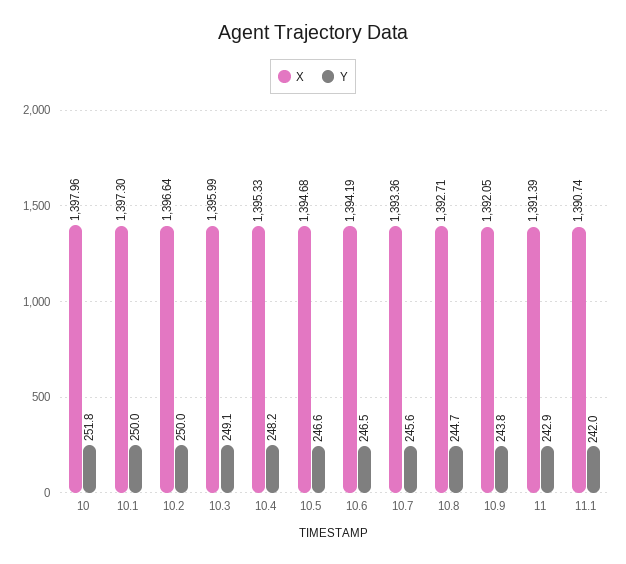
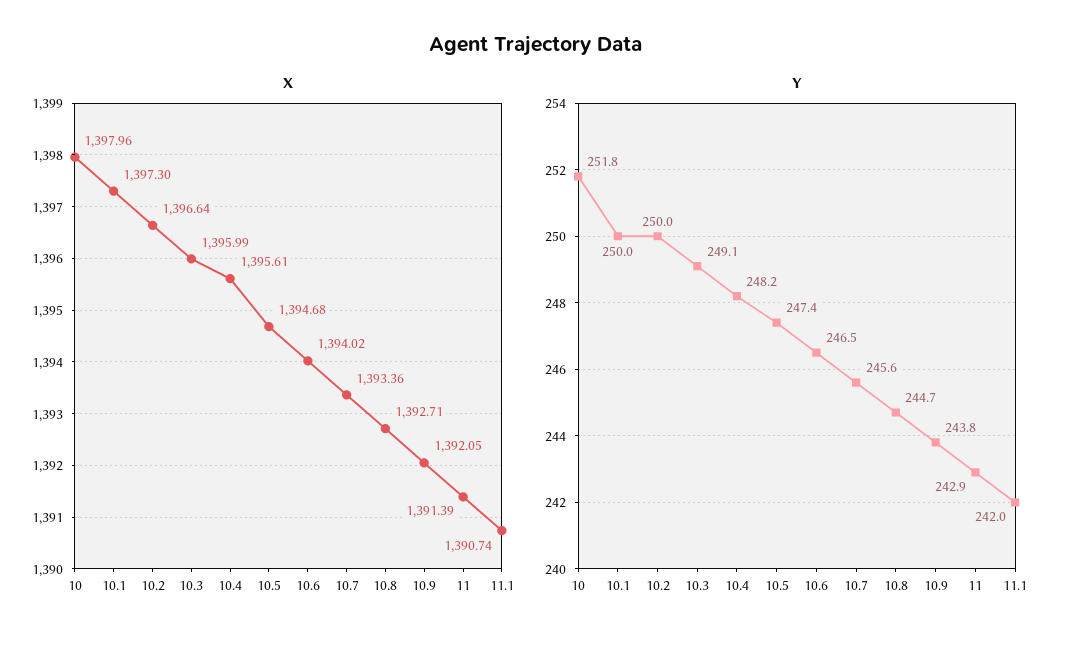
X, 10.4: 1395.33 -> 1395.61
Y, 10.5: 246.6 -> 247.4
X, 10.6: 1394.19 -> 1394.02

